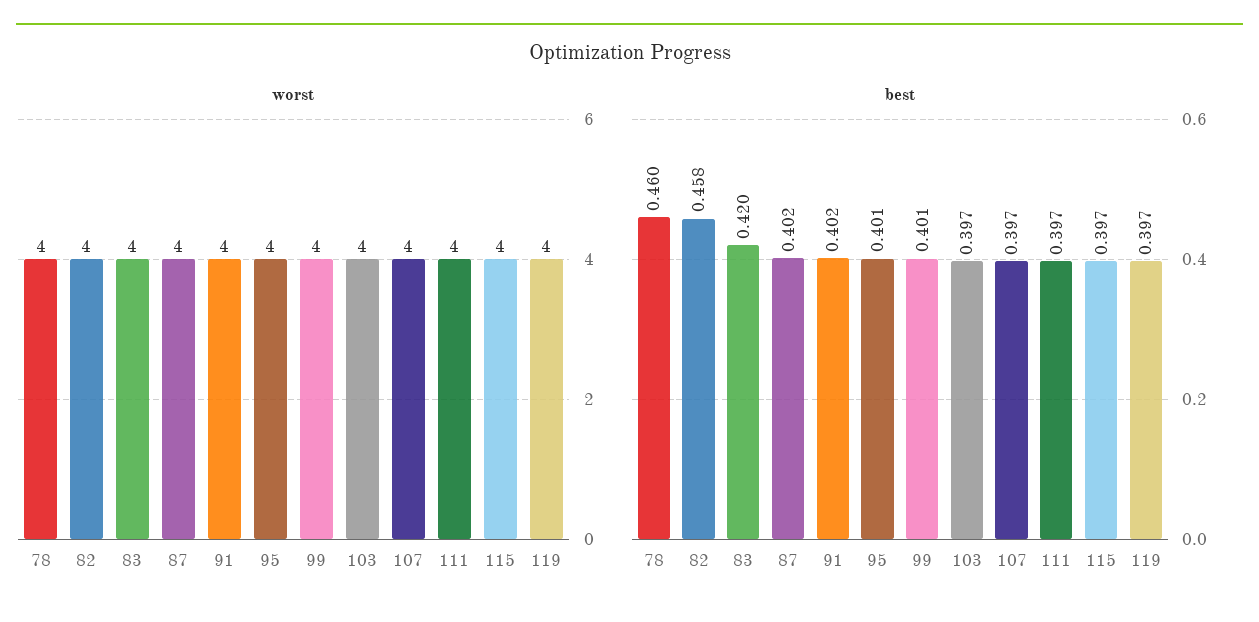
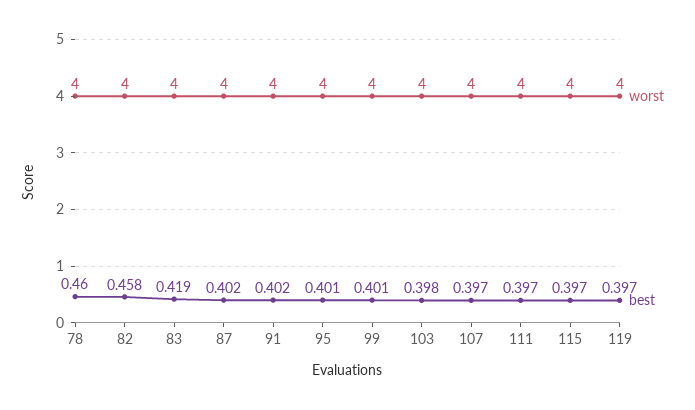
best, 83: 0.42 -> 0.419
best, 103: 0.397 -> 0.398

